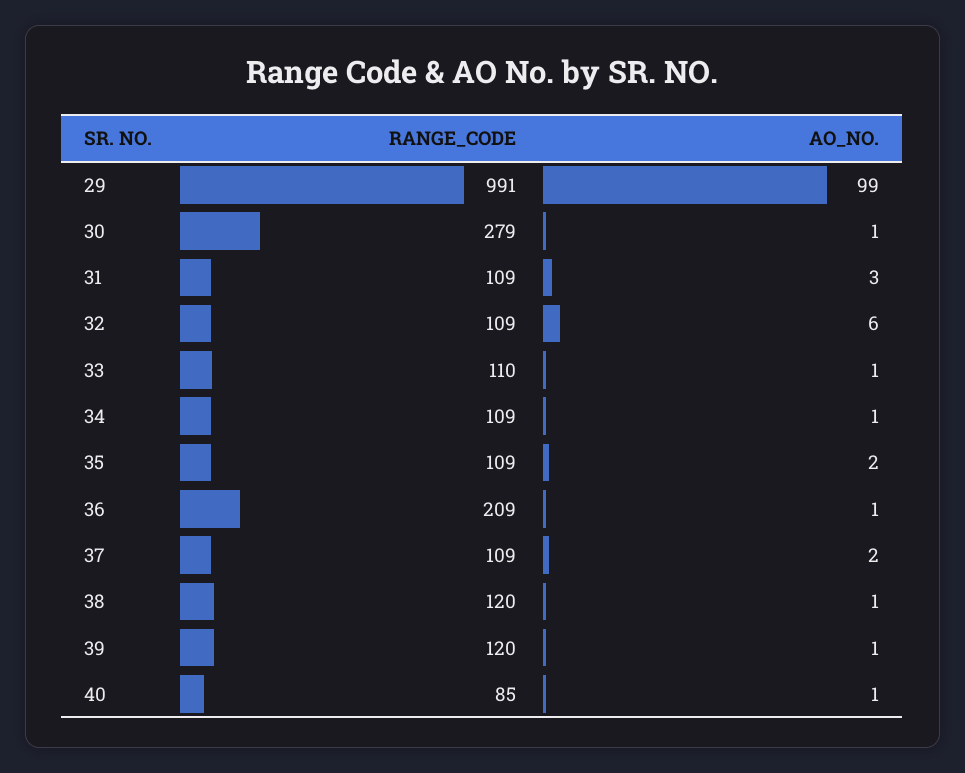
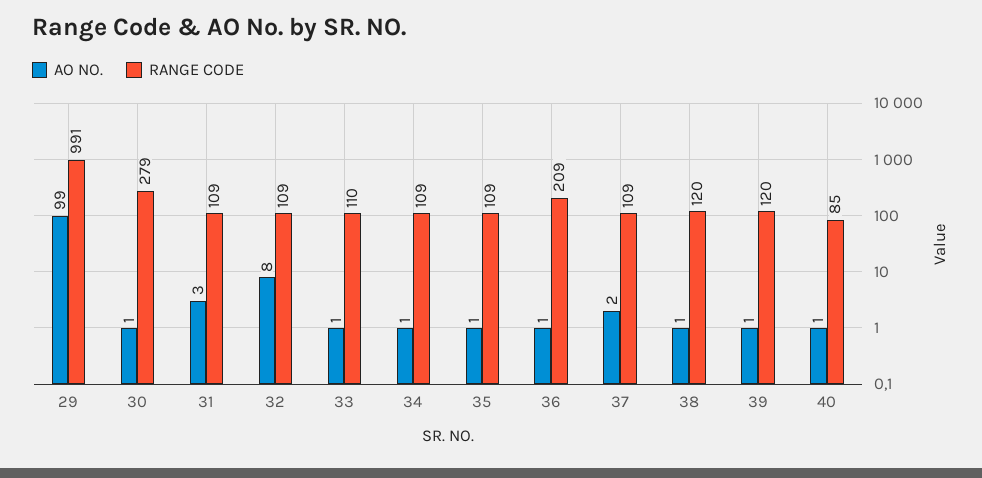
AO_NO., 32: 6 -> 8
AO_NO., 35: 2 -> 1

